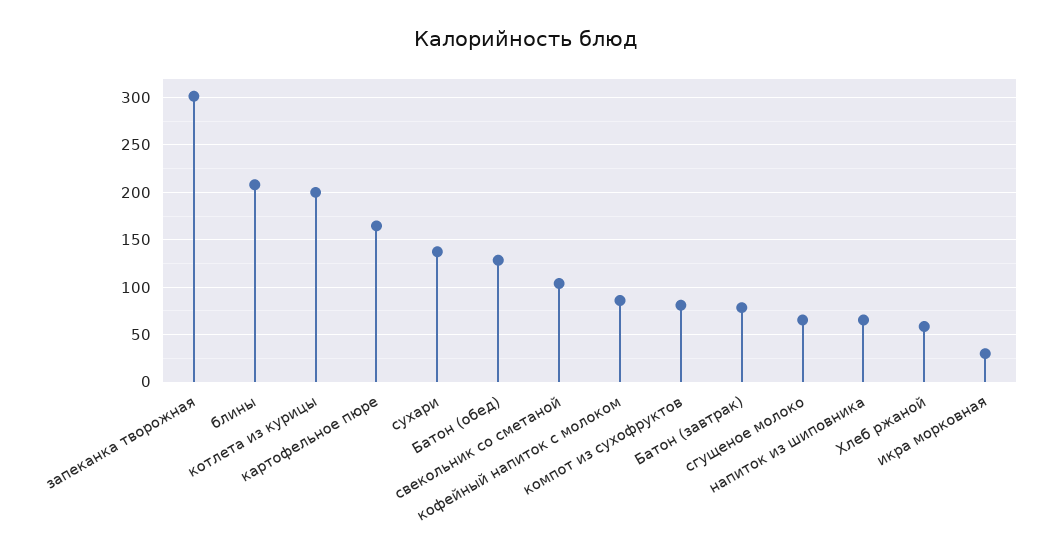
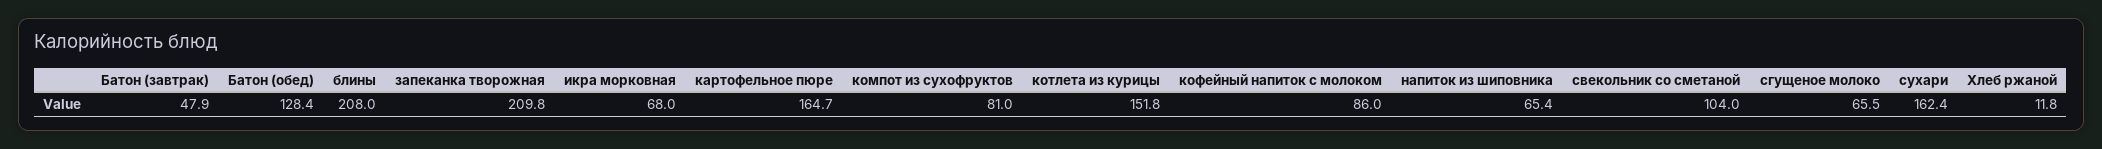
запеканка творожная: 300 -> 209.8
котлета из курицы: 200 -> 151.8
сухари: 140 -> 162.4
Батон (завтрак): 80 -> 47.9
Хлеб ржаной: 60 -> 11.8
икра морковная: 30 -> 68

